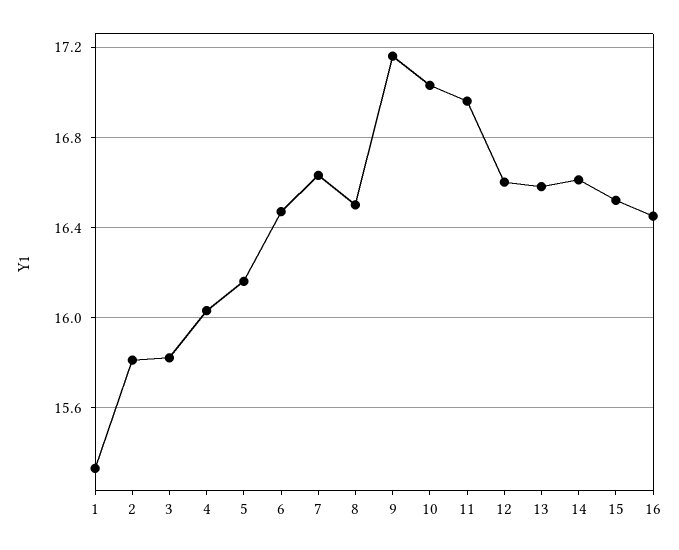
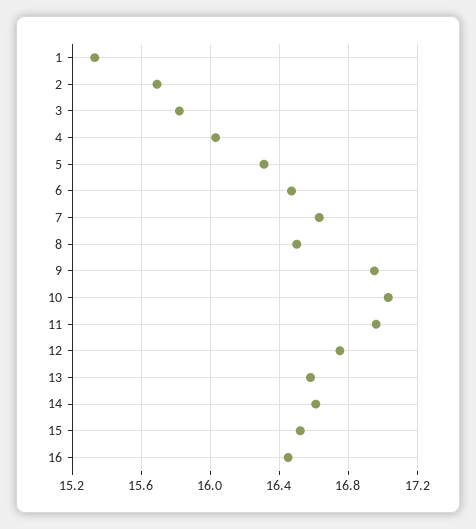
2: 15.8 -> 15.7
5: 16.15 -> 16.3
9: 17.15 -> 16.95
12: 16.6 -> 16.75

